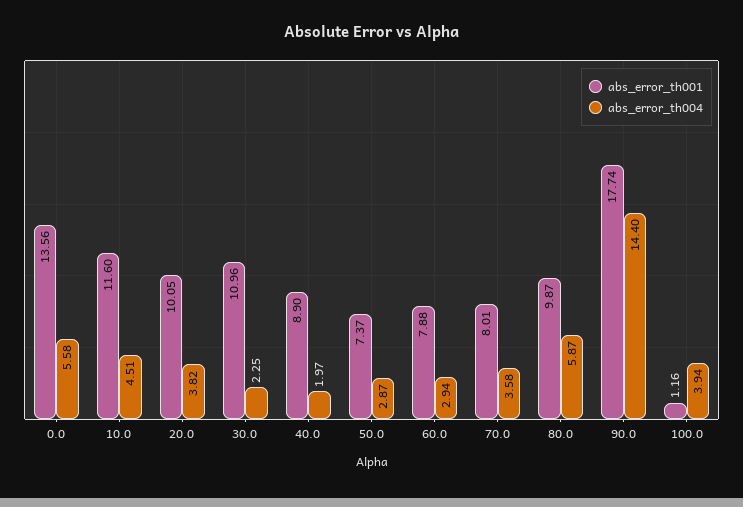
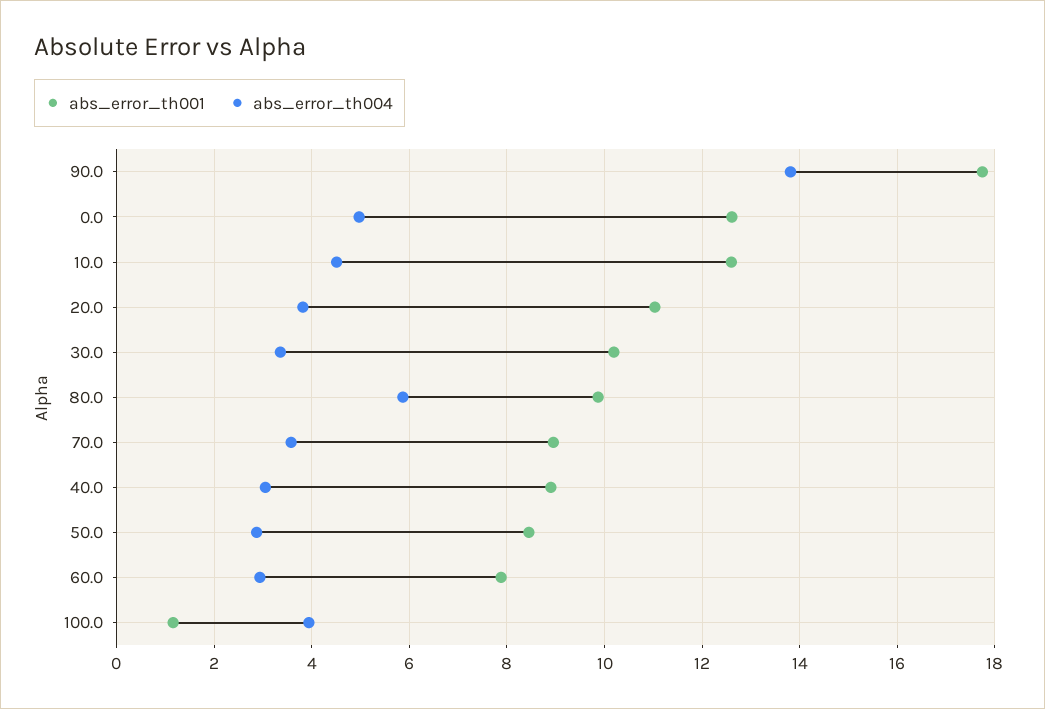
abs_error_th001, 0.0: 13.56 -> 12.6
abs_error_th004, 0.0: 5.58 -> 5
abs_error_th001, 10.0: 11.6 -> 12.6
abs_error_th001, 20.0: 10.05 -> 11
abs_error_th001, 30.0: 10.96 -> 10.2
abs_error_th004, 30.0: 2.25 -> 3.4
abs_error_th004, 40.0: 1.97 -> 3
abs_error_th001, 50.0: 7.37 -> 8.4
abs_error_th001, 70.0: 8.01 -> 9
abs_error_th004, 90.0: 14.4 -> 13.8

